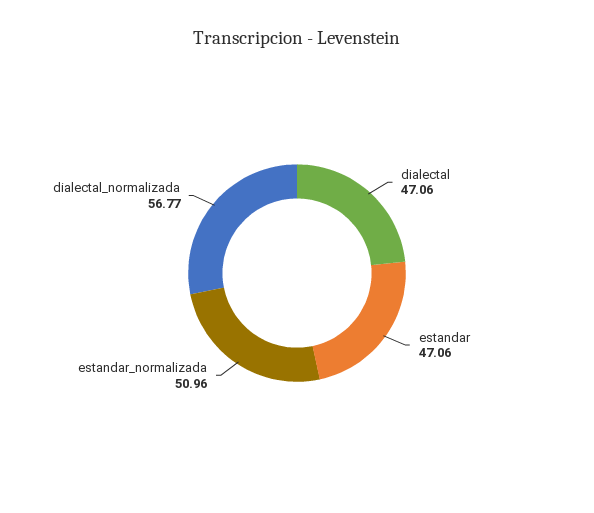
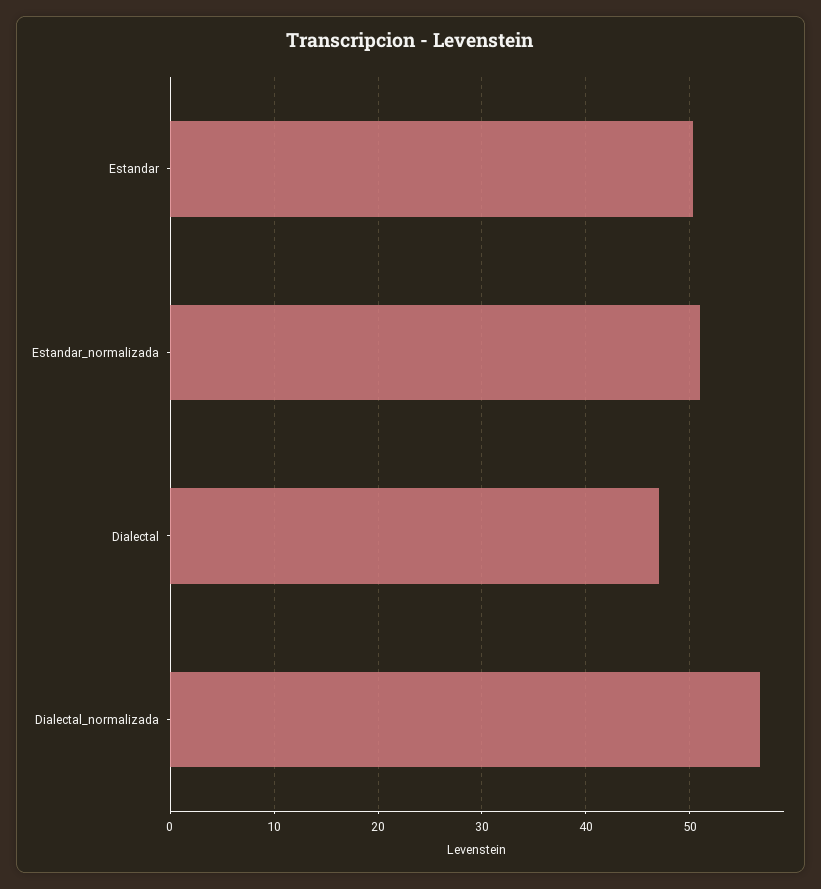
estandar: 47.06 -> 50

